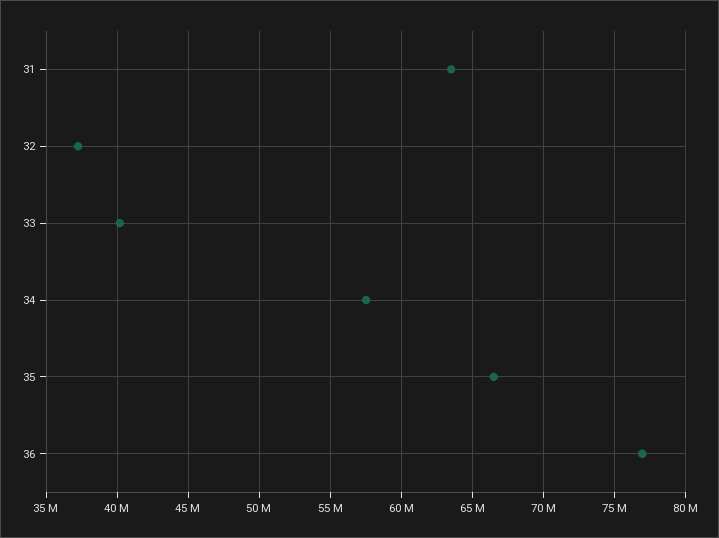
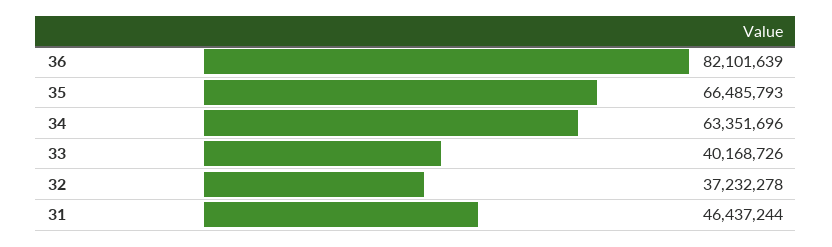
31: 63500000 -> 46437244
34: 57500000 -> 63351696
36: 77000000 -> 82101639

